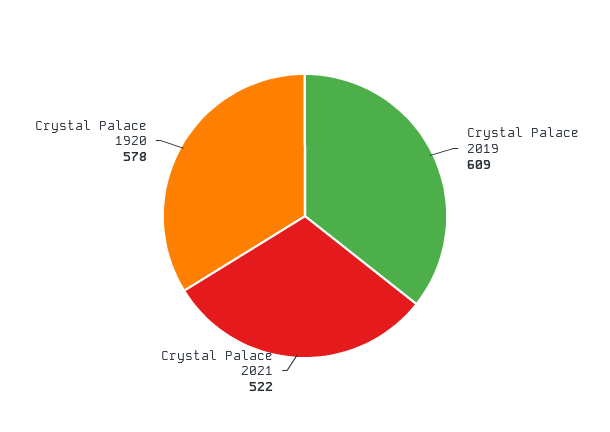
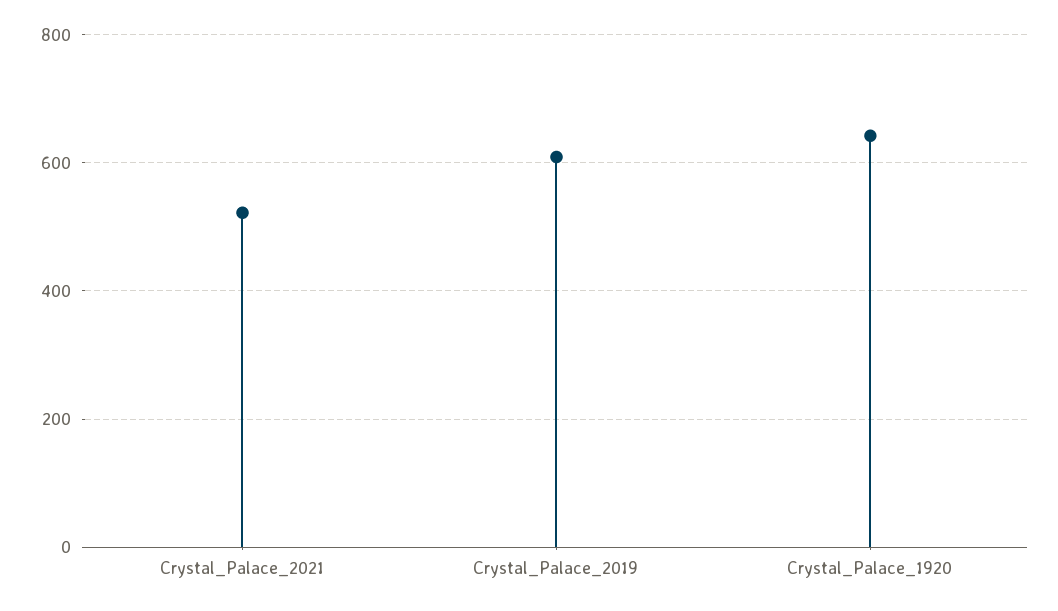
Crystal Palace 1920: 578 -> 640

